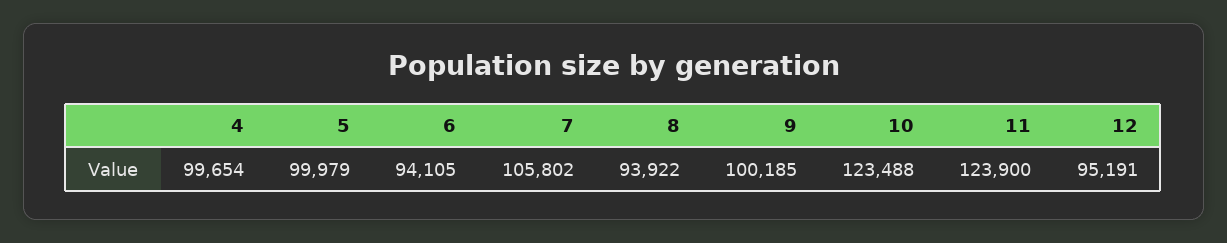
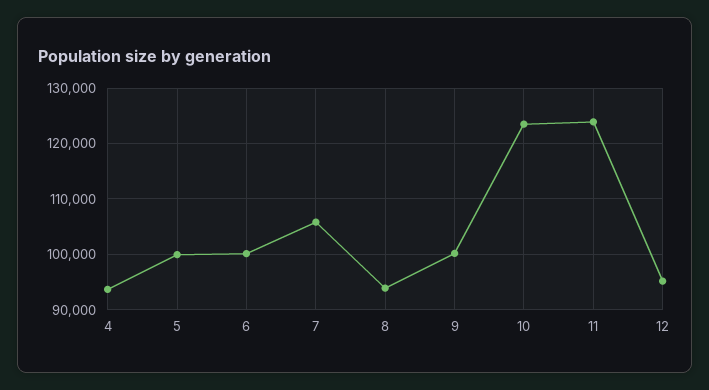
4: 99654 -> 94000
6: 94105 -> 100000

